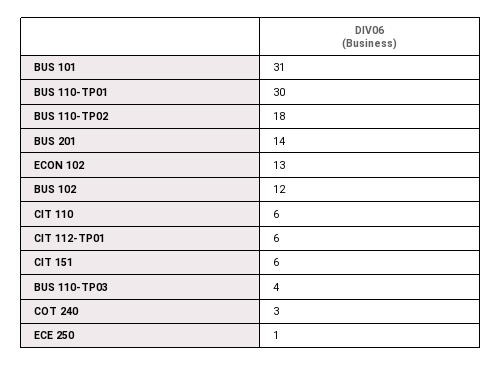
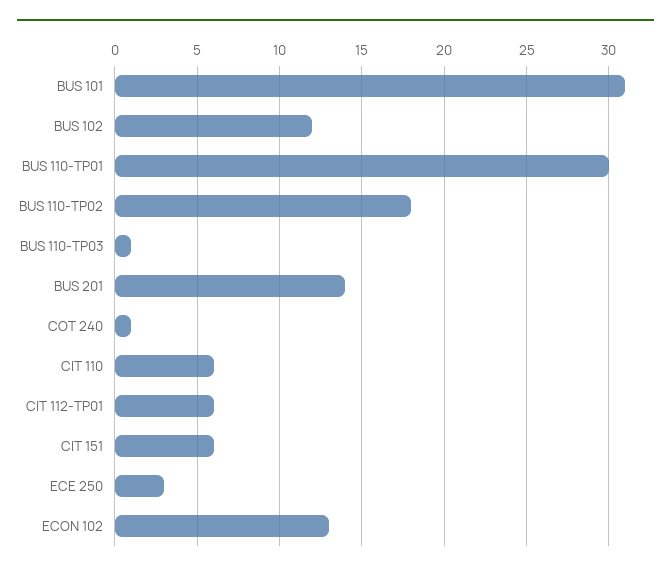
BUS 110-TP03: 4 -> 1
COT 240: 3 -> 1
ECE 250: 1 -> 3

